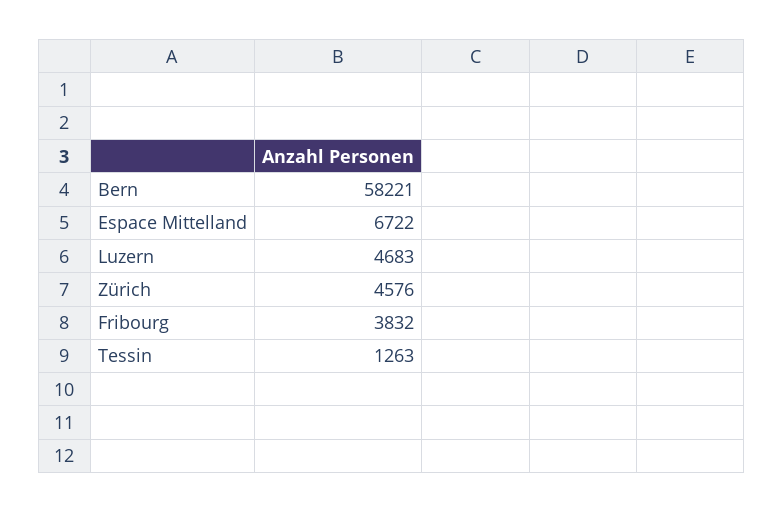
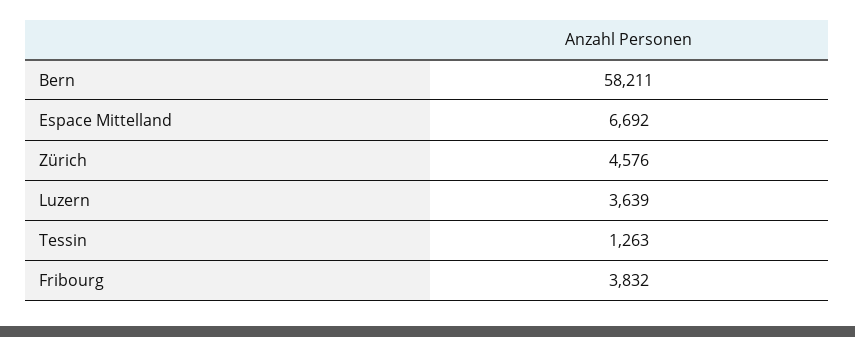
Bern: 58221 -> 58211
Espace Mittelland: 6722 -> 6692
Luzern: 4683 -> 3639

